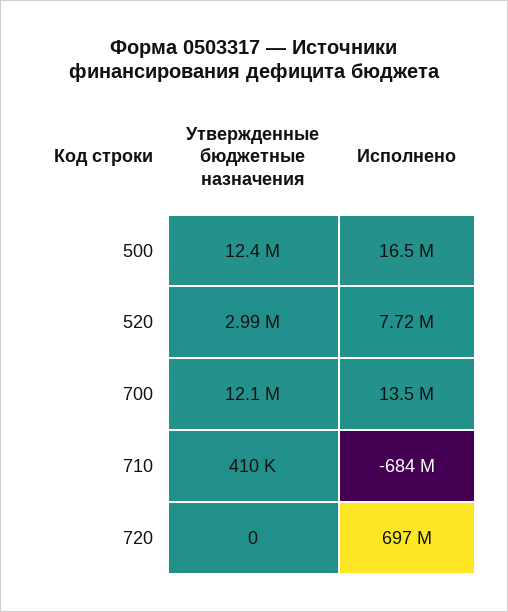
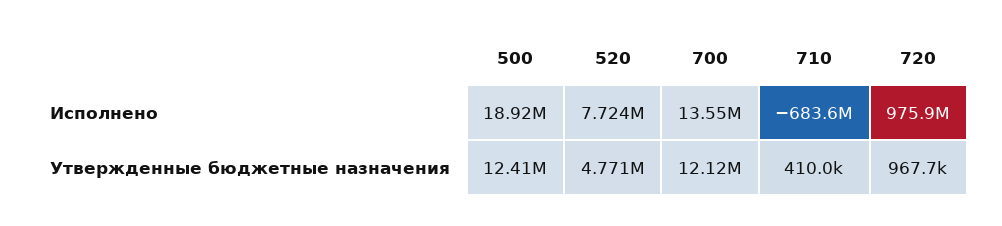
Исполнено, 500: 16500000 -> 18920000
Утвержденные бюджетные назначения, 520: 2990000 -> 4771000
Утвержденные бюджетные назначения, 720: 0 -> 967700
Исполнено, 720: 697000000 -> 975900000

